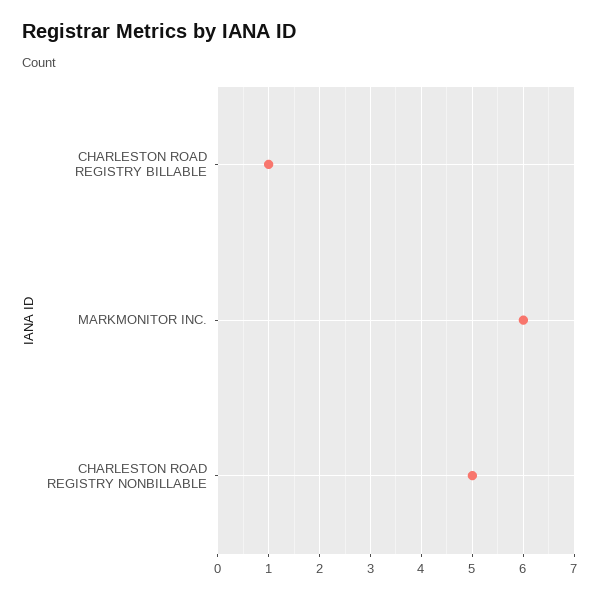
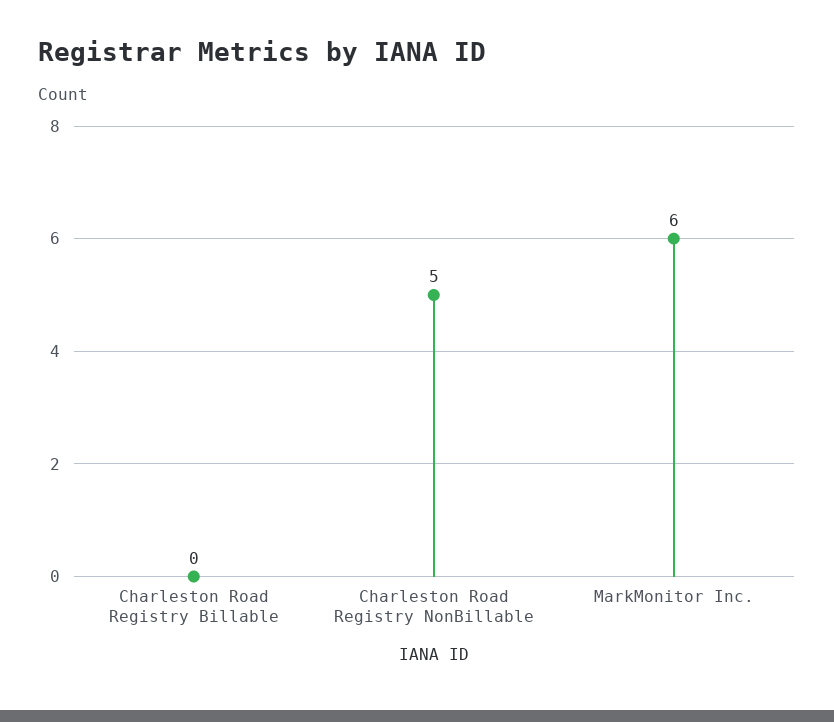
CHARLESTON ROAD REGISTRY BILLABLE: 1 -> 0

